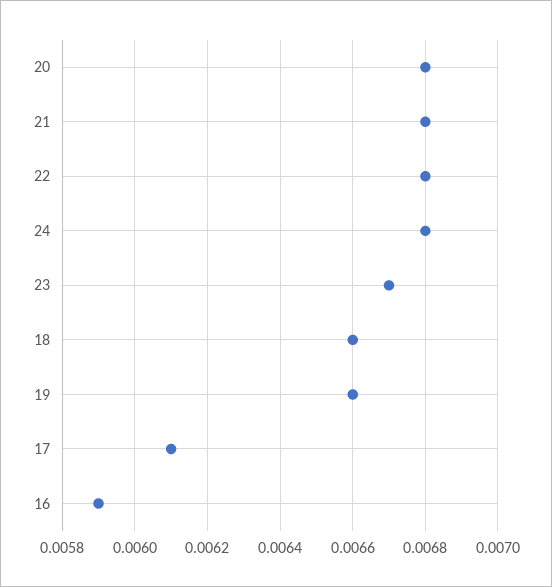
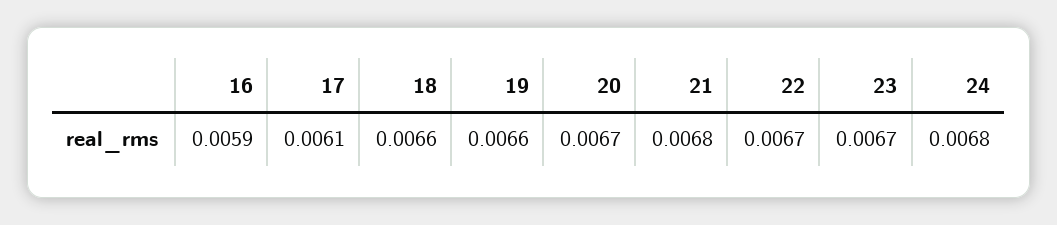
20: 0.0068 -> 0.0067
22: 0.0068 -> 0.0067

